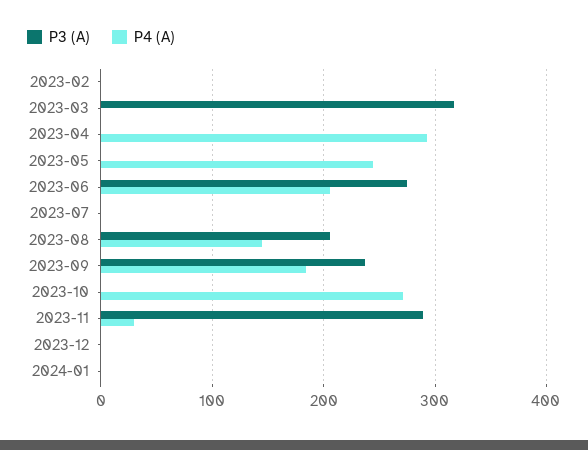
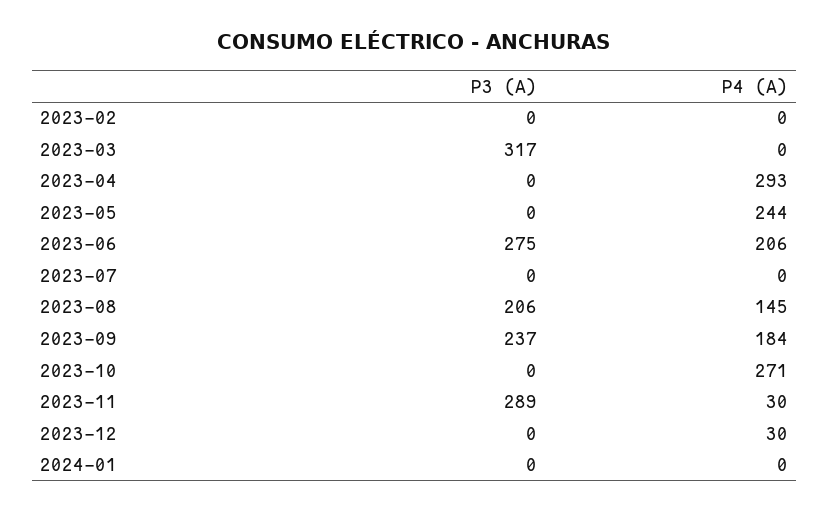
P4 (A), 2023-12: 0 -> 30

